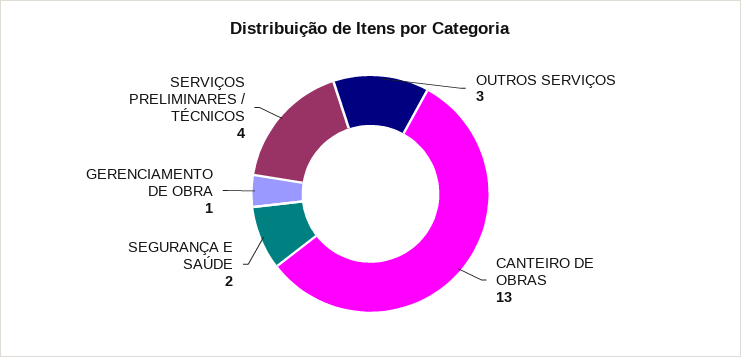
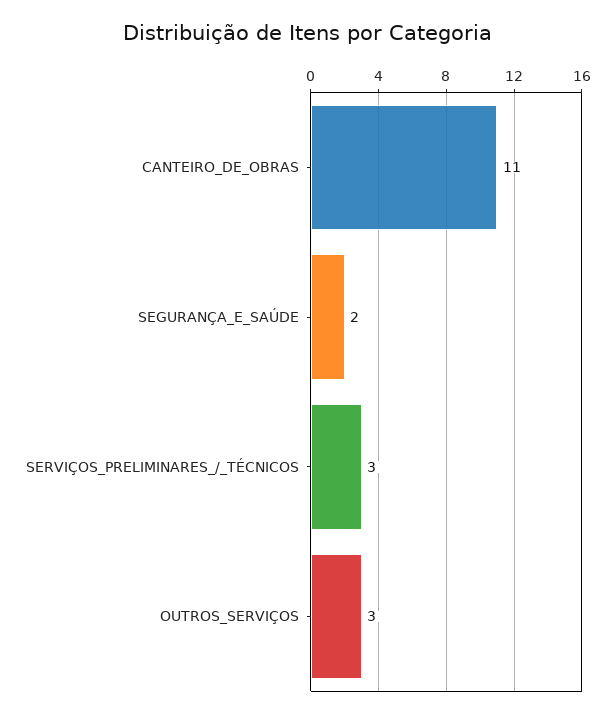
CANTEIRO DE OBRAS: 13 -> 11
GERENCIAMENTO DE OBRA: 1 -> none
SERVIÇOS PRELIMINARES / TÉCNICOS: 4 -> 3

